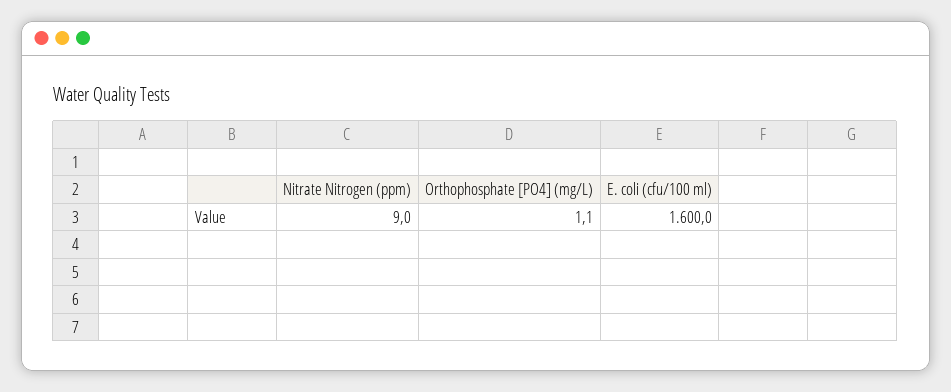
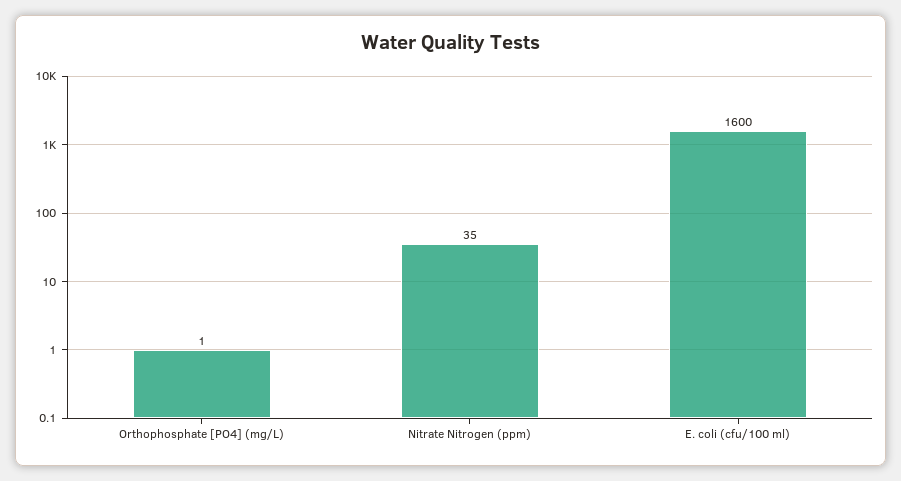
Nitrate Nitrogen (ppm): 9 -> 35

